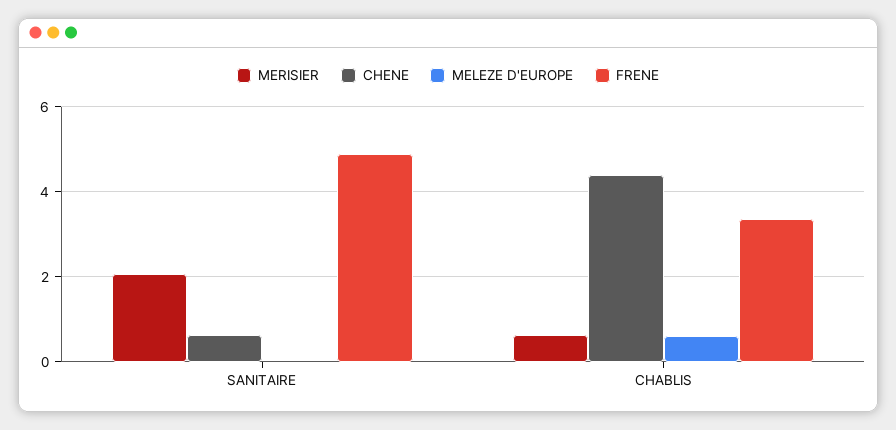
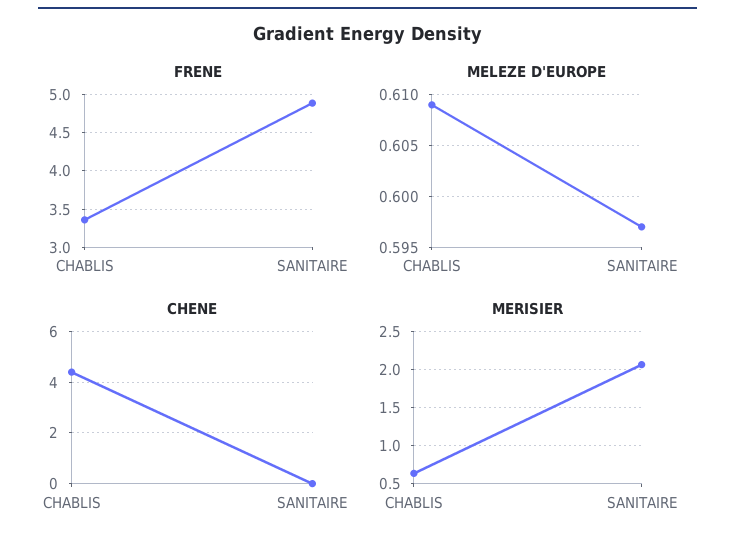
CHENE, SANITAIRE: 0.6 -> 0
MELEZE D'EUROPE, SANITAIRE: 0 -> 0.597

